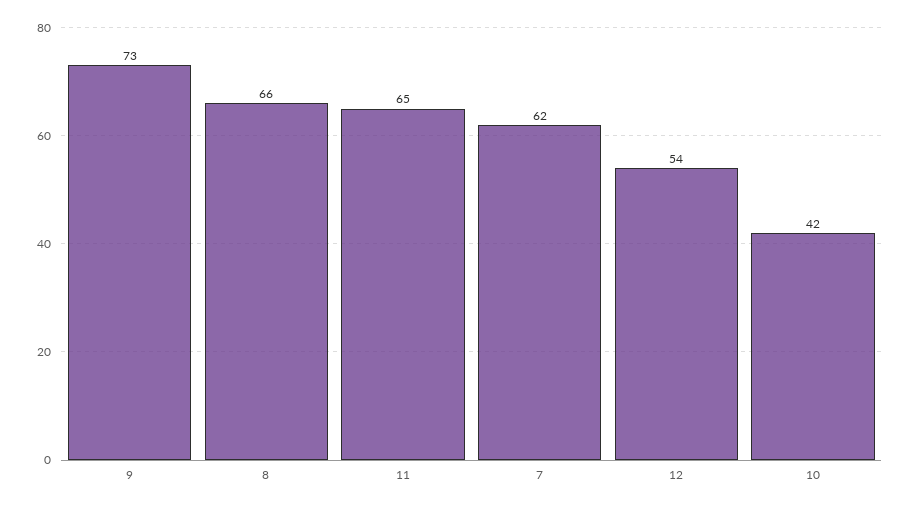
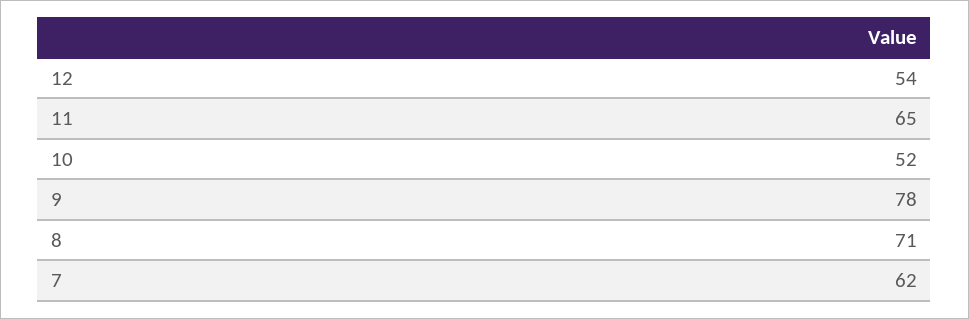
9: 73 -> 78
8: 66 -> 71
10: 42 -> 52

